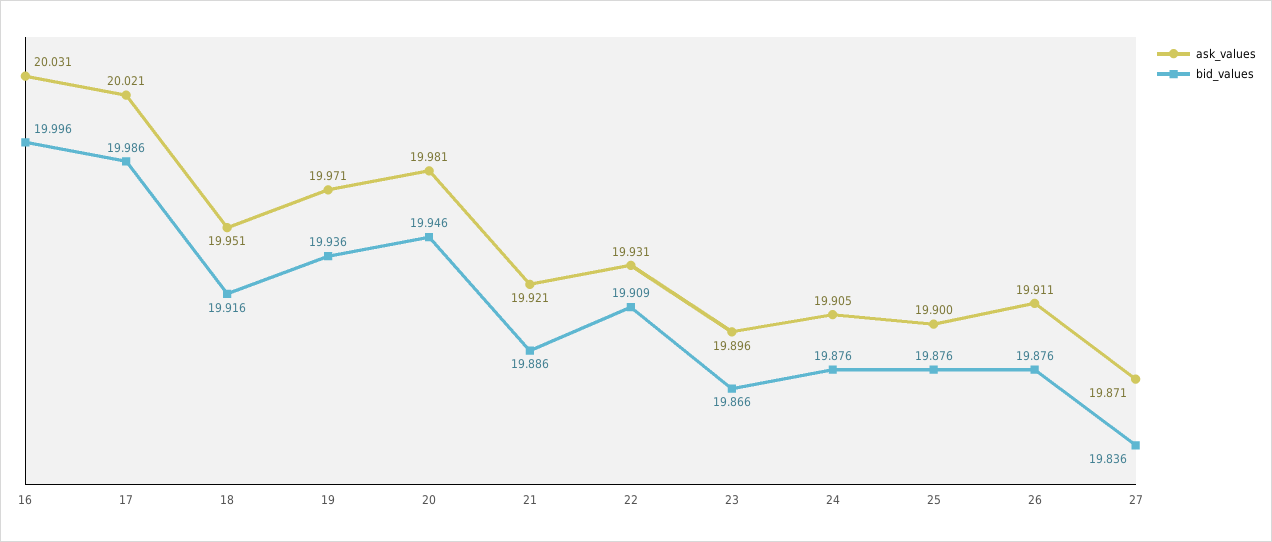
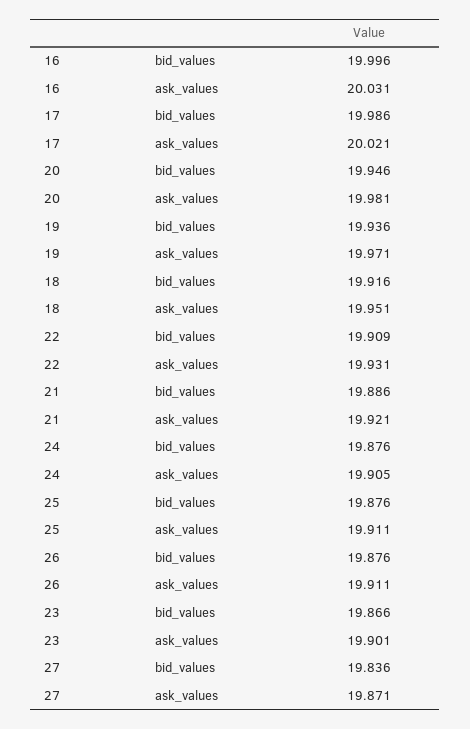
ask_values, 23: 19.896 -> 19.901
ask_values, 25: 19.9 -> 19.911

